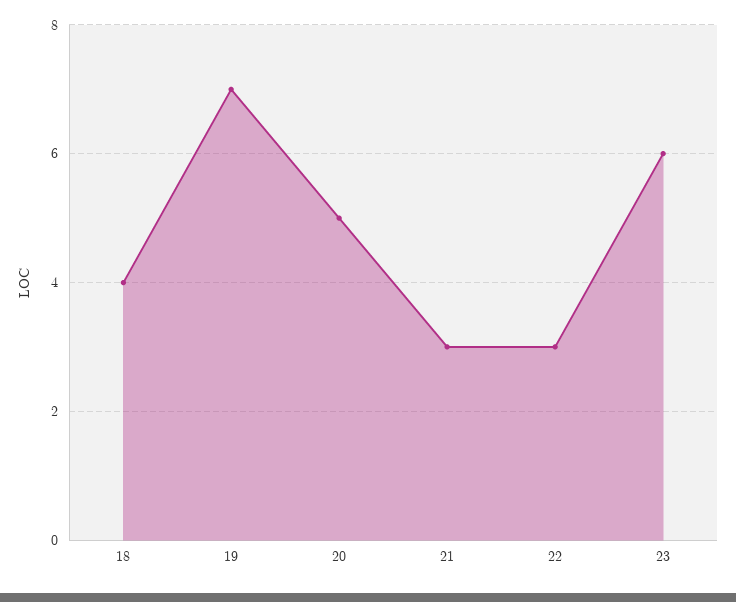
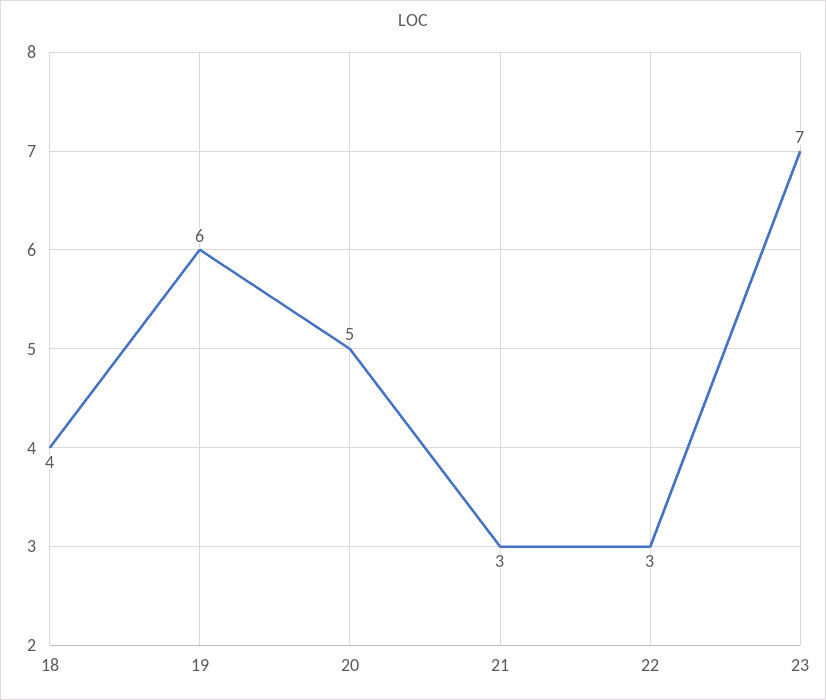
19: 7 -> 6
23: 6 -> 7

